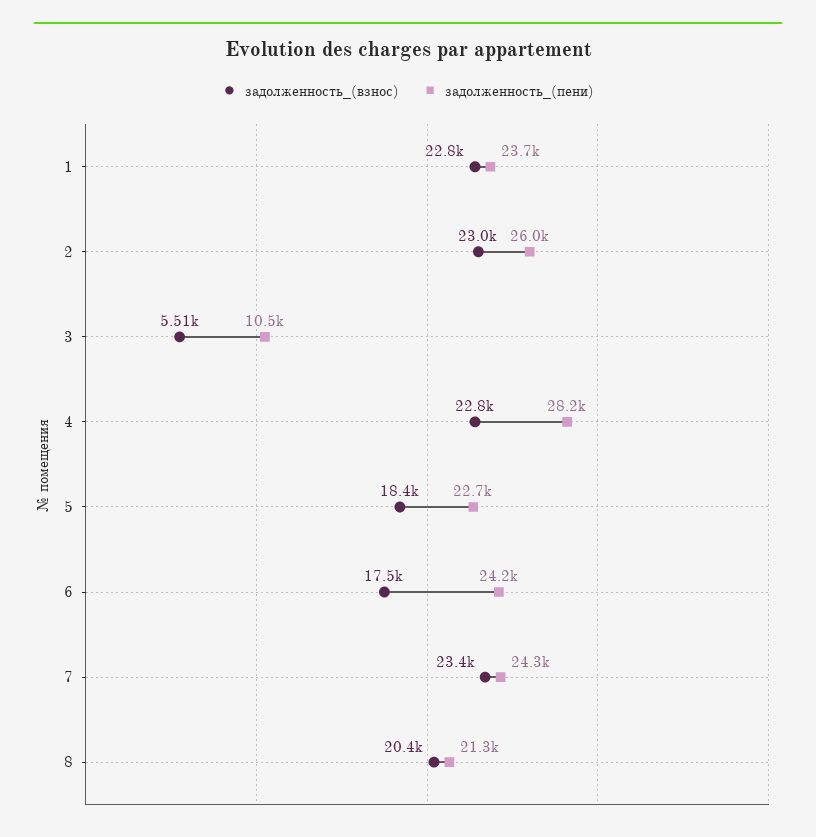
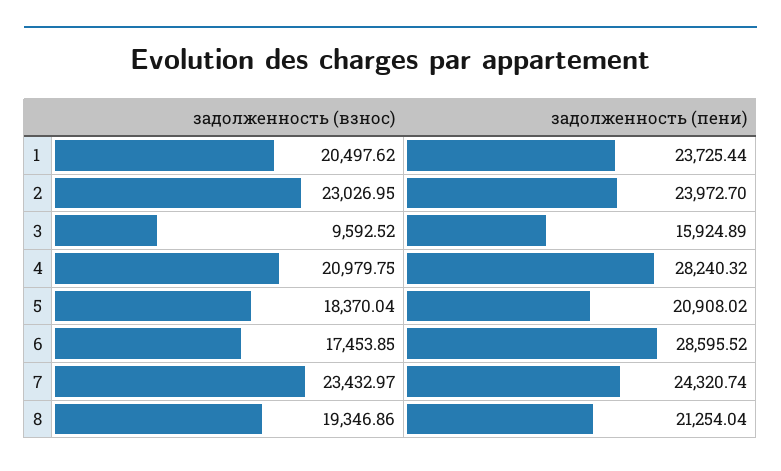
задолженность_(взнос), 1: 22800 -> 20497.62
задолженность_(пени), 2: 26000 -> 23972.7
задолженность_(взнос), 3: 5510 -> 9592.52
задолженность_(пени), 3: 10500 -> 15924.89
задолженность_(взнос), 4: 22800 -> 20979.75
задолженность_(пени), 5: 22700 -> 20908.02
задолженность_(пени), 6: 24200 -> 28595.52
задолженность_(взнос), 8: 20400 -> 19346.86

